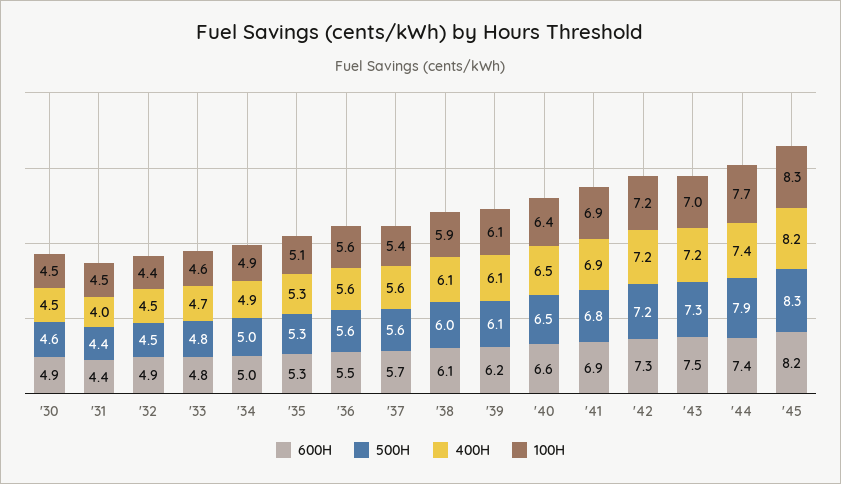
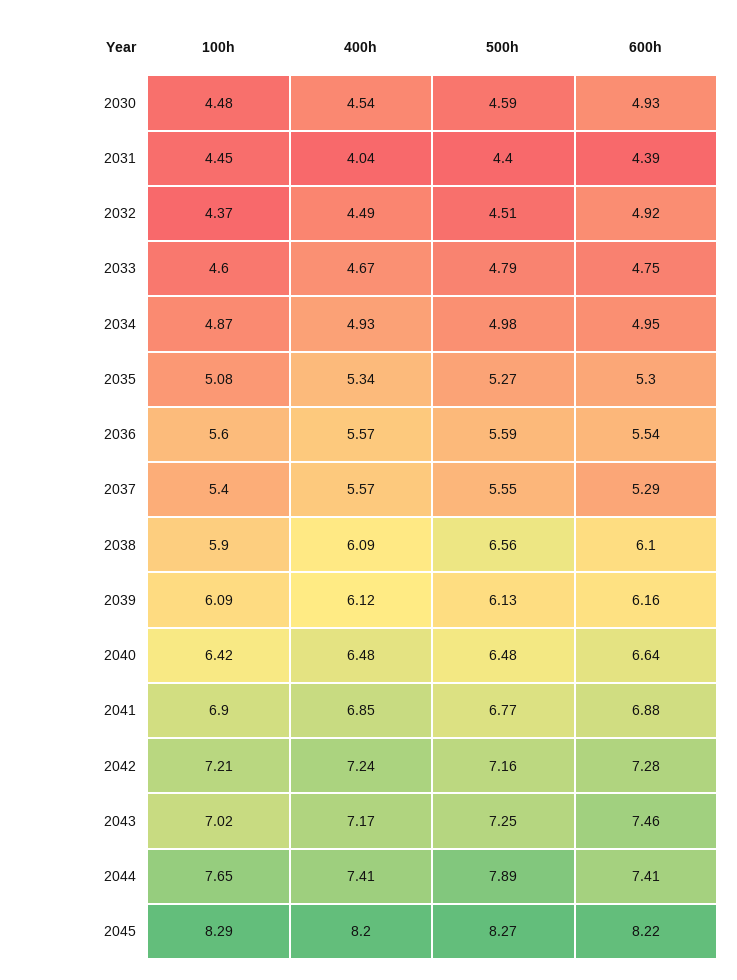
600H, '37: 5.7 -> 5.29
500H, '38: 6 -> 6.56

